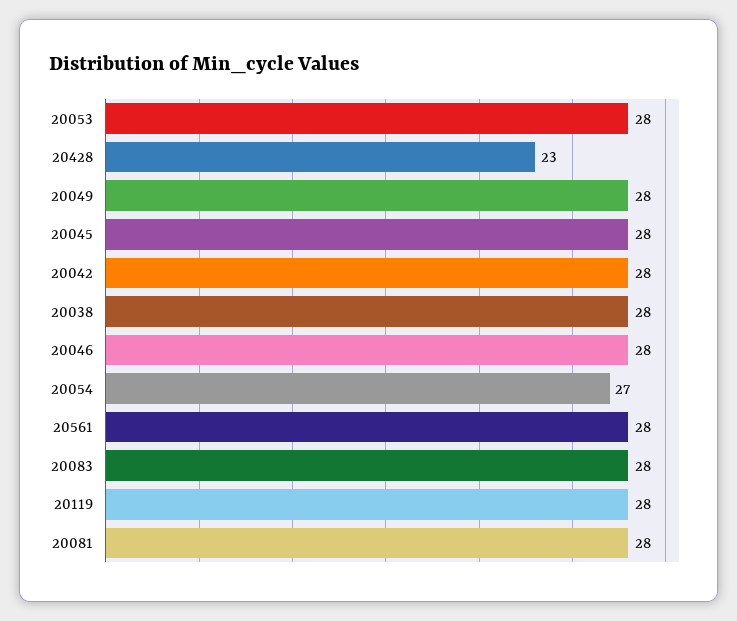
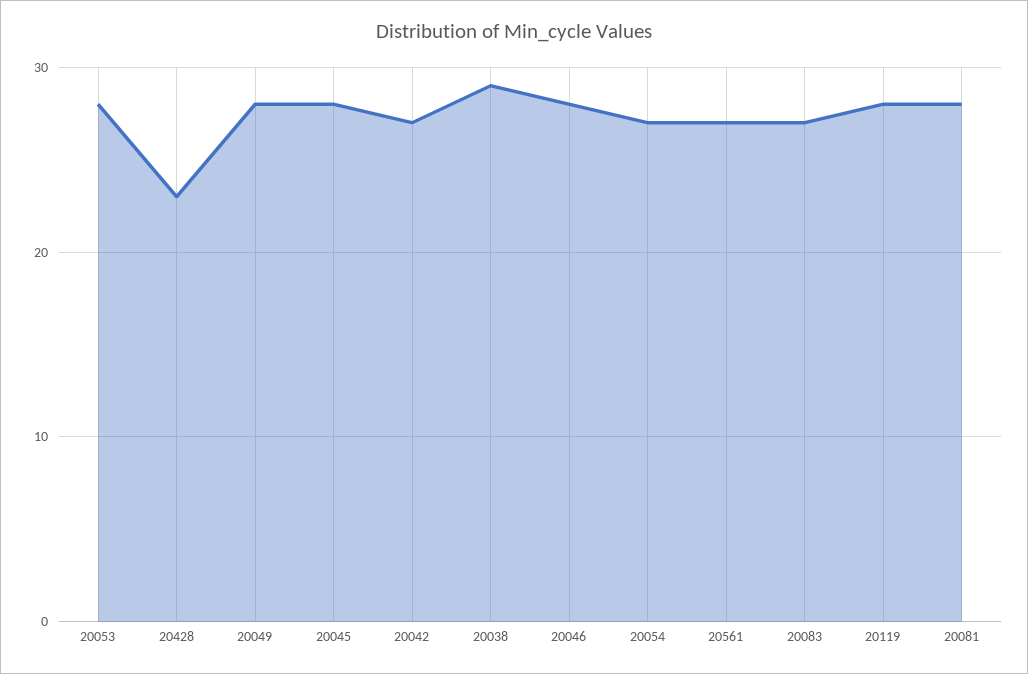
20042: 28 -> 27
20038: 28 -> 29
20561: 28 -> 27
20083: 28 -> 27

